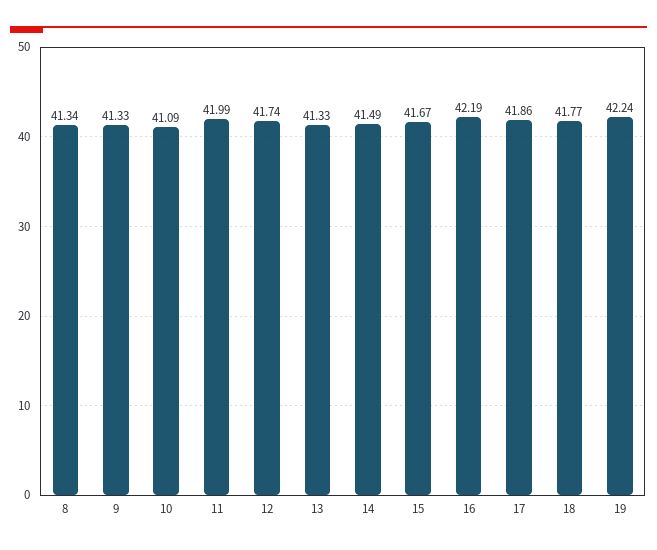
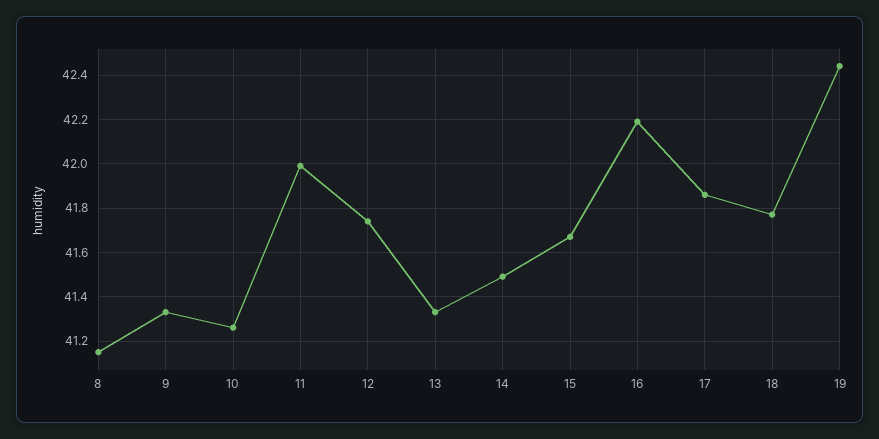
8: 41.34 -> 41.15
10: 41.09 -> 41.25
19: 42.24 -> 42.45

